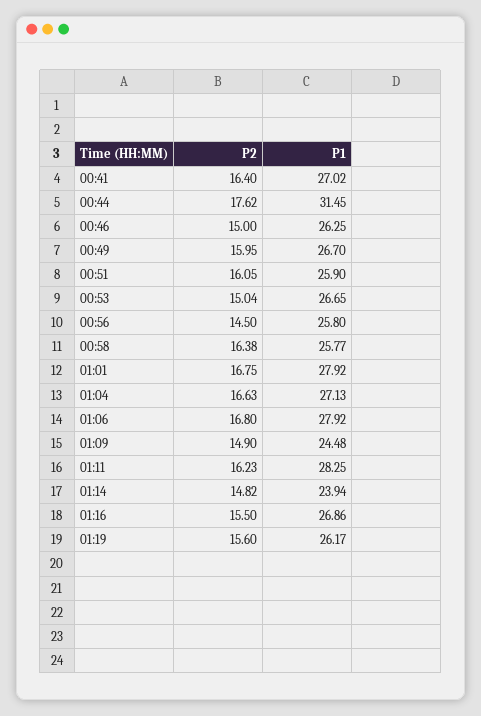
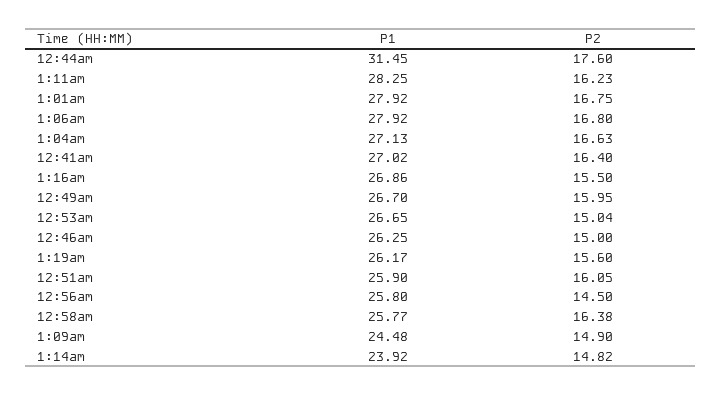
P2, 00:44: 17.62 -> 17.6
P1, 01:14: 23.94 -> 23.92

